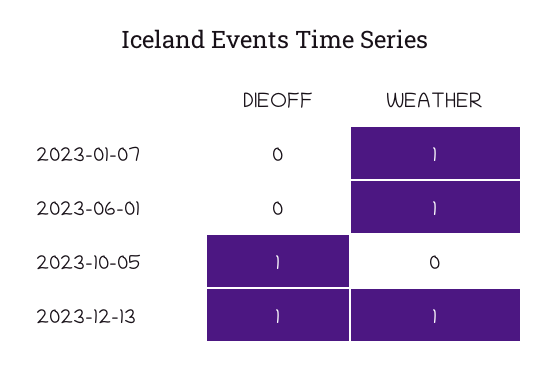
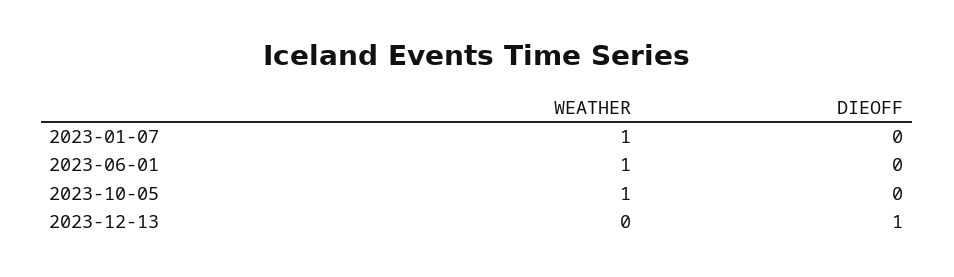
DIEOFF, 2023-10-05: 1 -> 0
WEATHER, 2023-10-05: 0 -> 1
WEATHER, 2023-12-13: 1 -> 0

